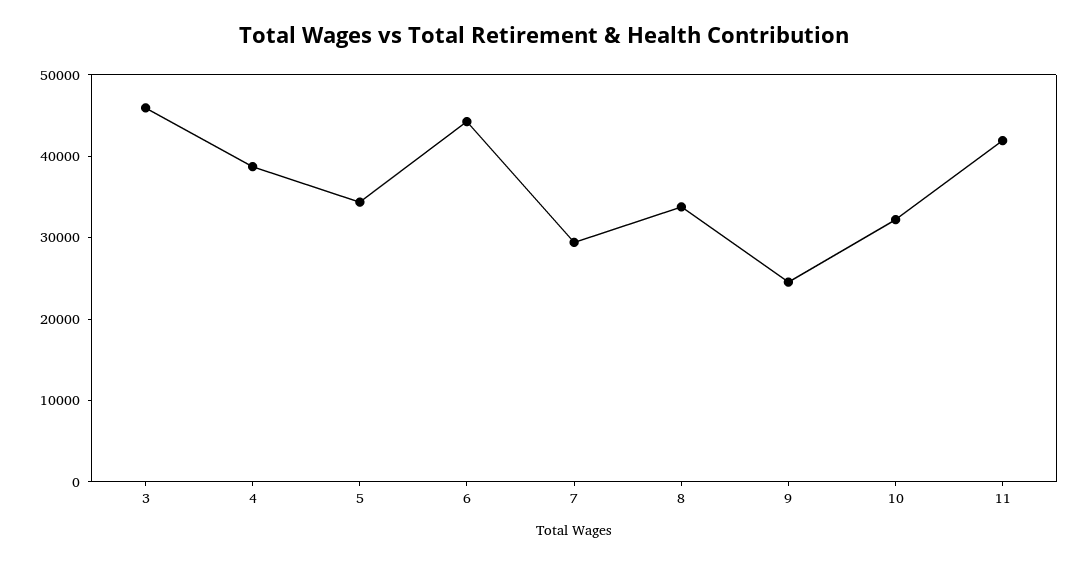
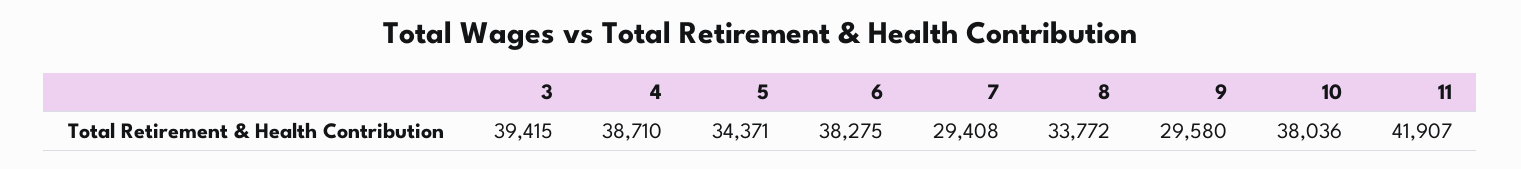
3: 46000 -> 39415
6: 44000 -> 38275
9: 24000 -> 29580
10: 32000 -> 38036

